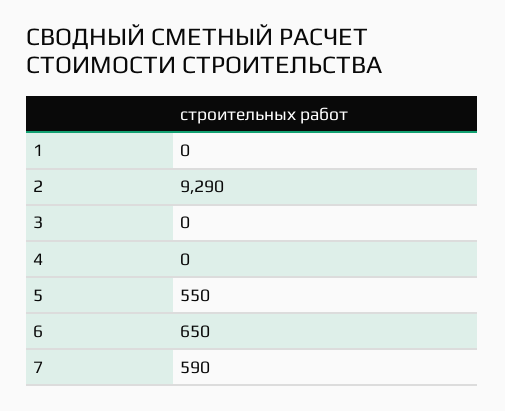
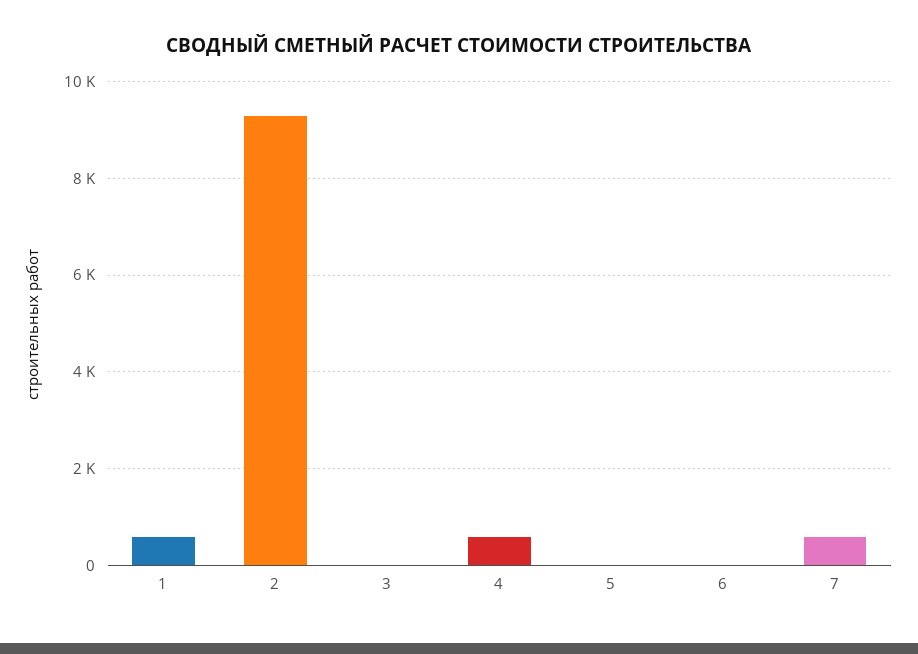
1: 0 -> 600
4: 0 -> 600
5: 550 -> 0
6: 650 -> 0

